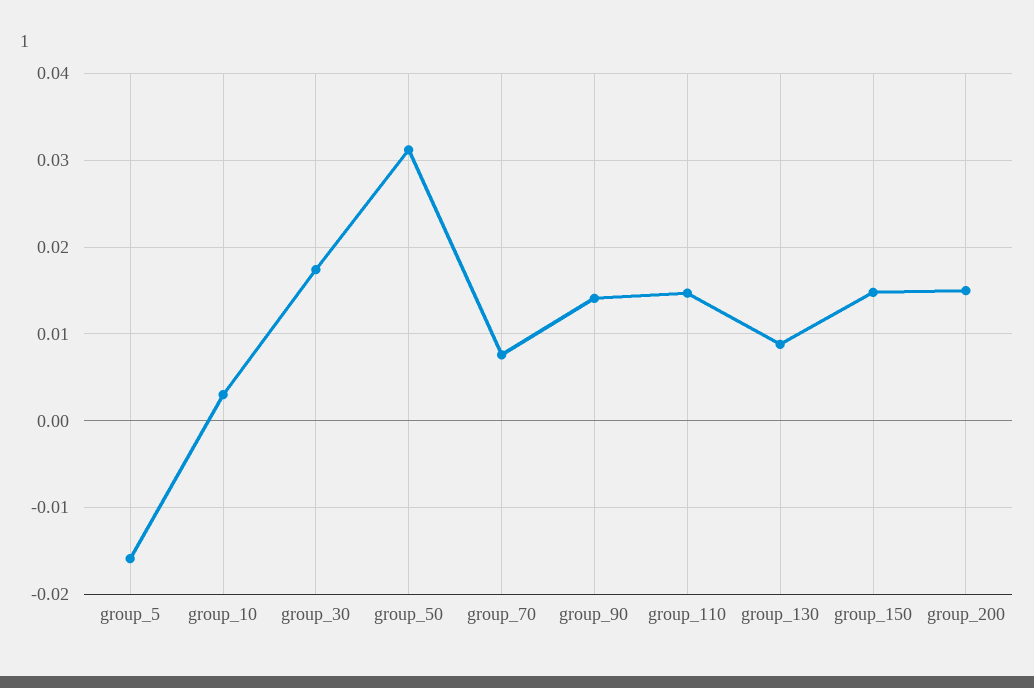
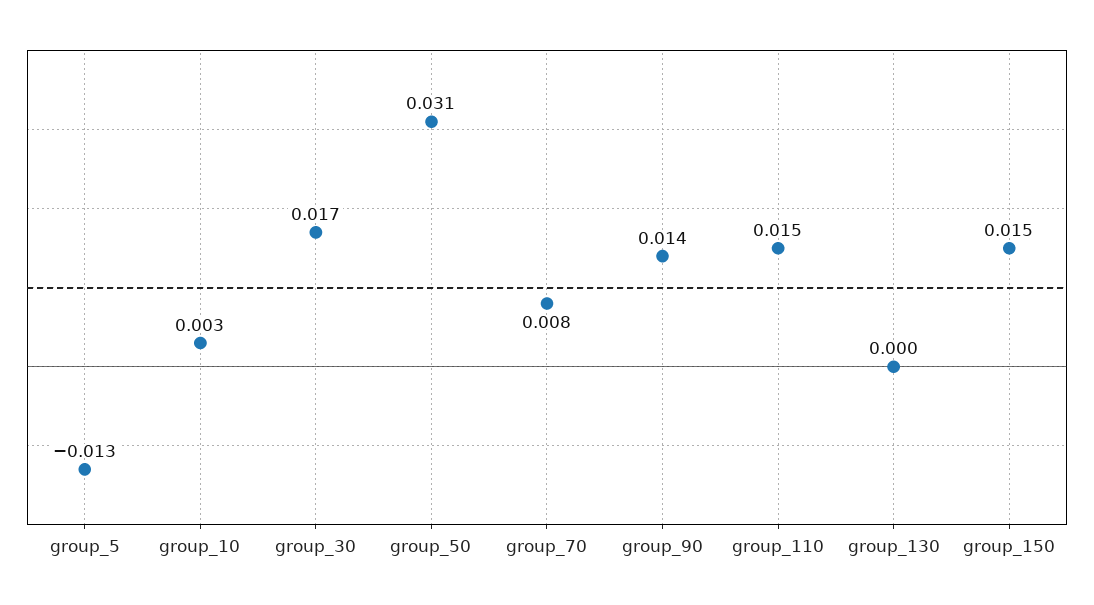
group_5: -0.016 -> -0.013
group_130: 0.009 -> 0
group_200: 0.015 -> none

